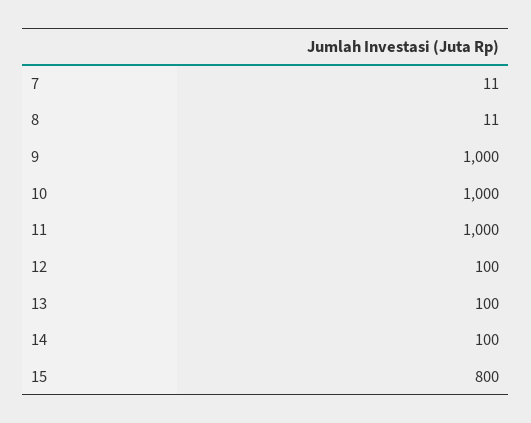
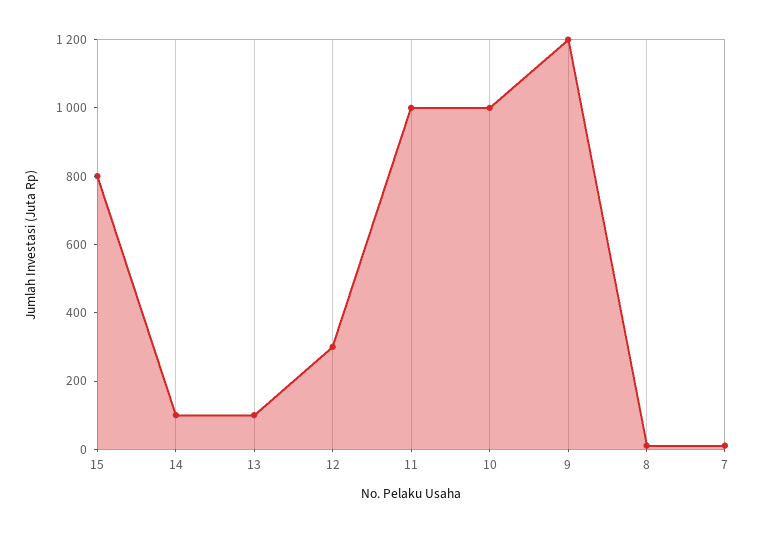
9: 1000 -> 1200
12: 100 -> 300

